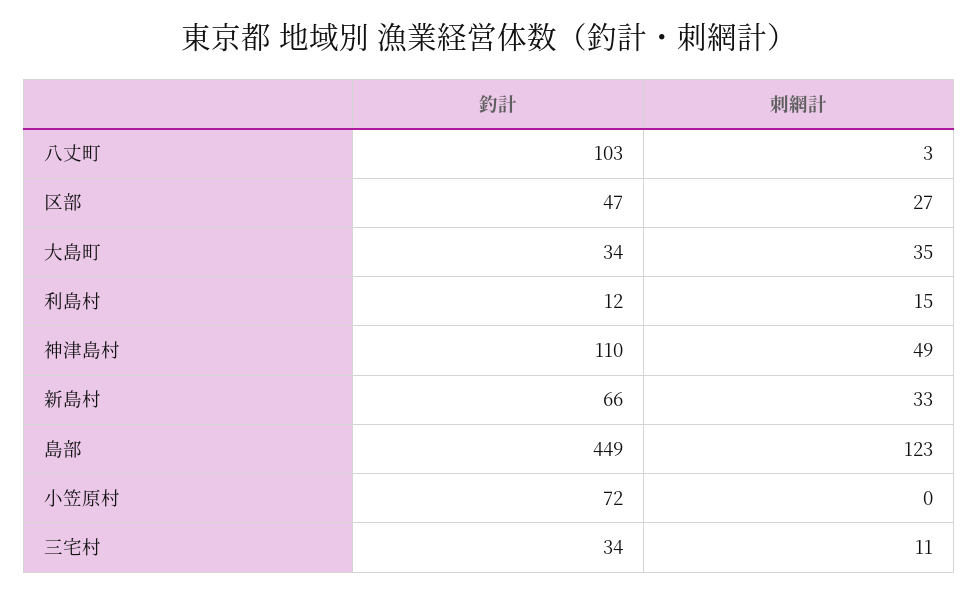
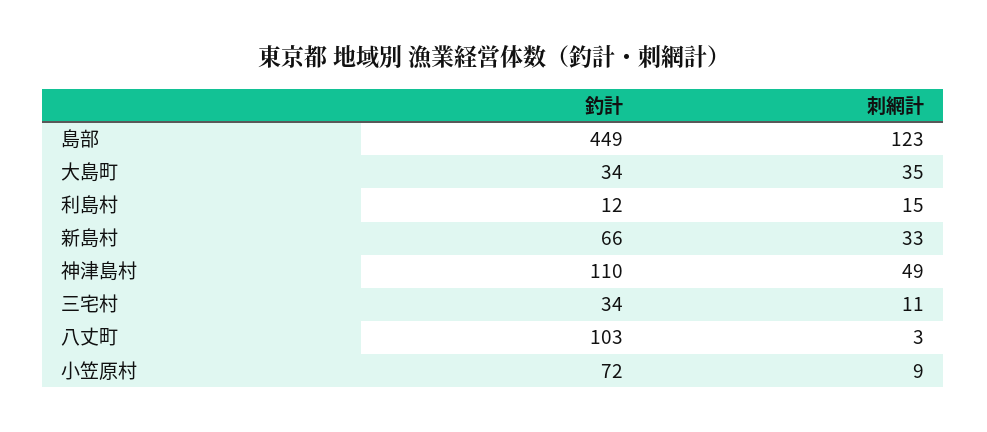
釣計, 区部: 47 -> none
刺網計, 区部: 27 -> none
刺網計, 小笠原村: 0 -> 9

